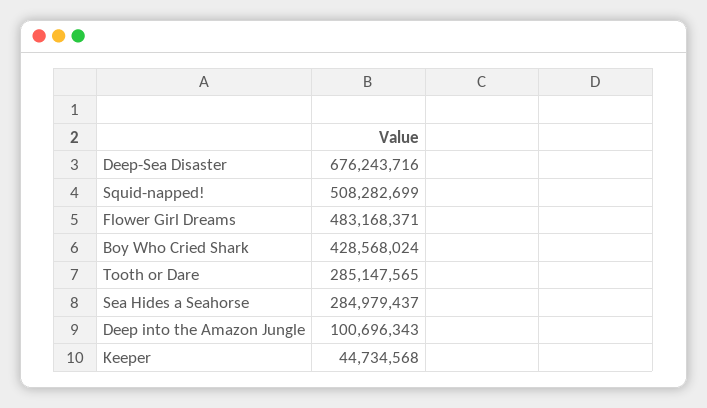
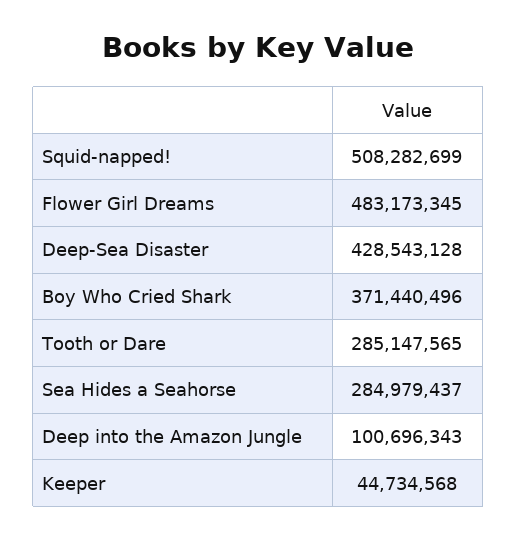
Deep-Sea Disaster: 676243716 -> 428543128
Flower Girl Dreams: 483168371 -> 483173345
Boy Who Cried Shark: 428568024 -> 371440496

